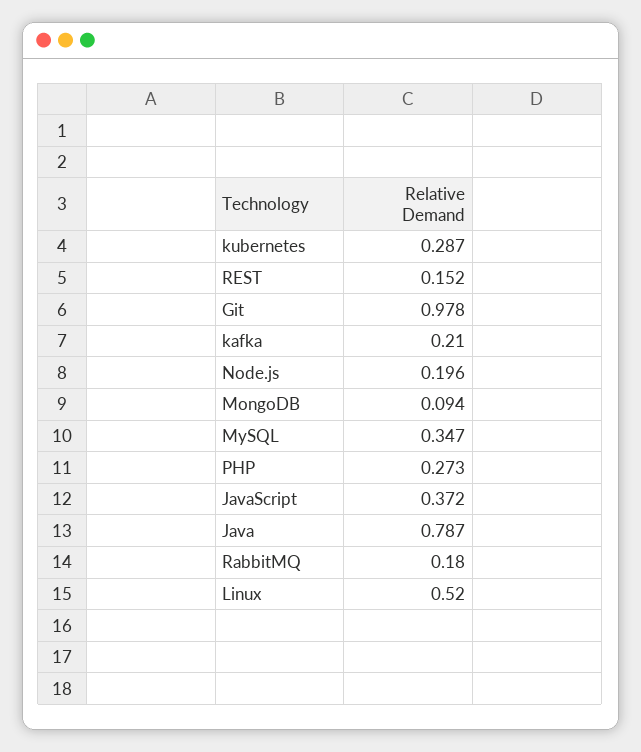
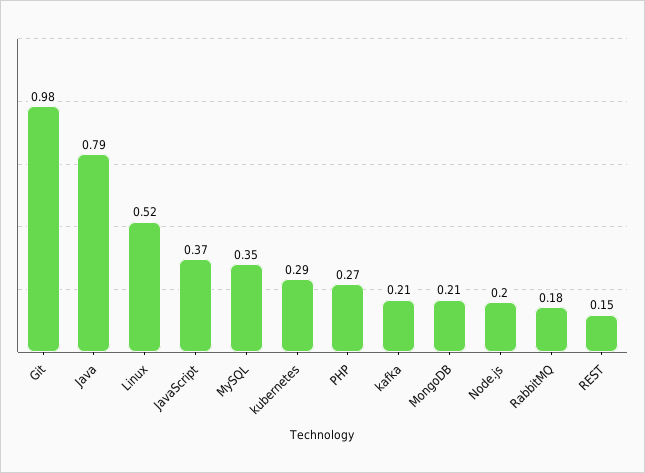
MongoDB: 0.094 -> 0.21

